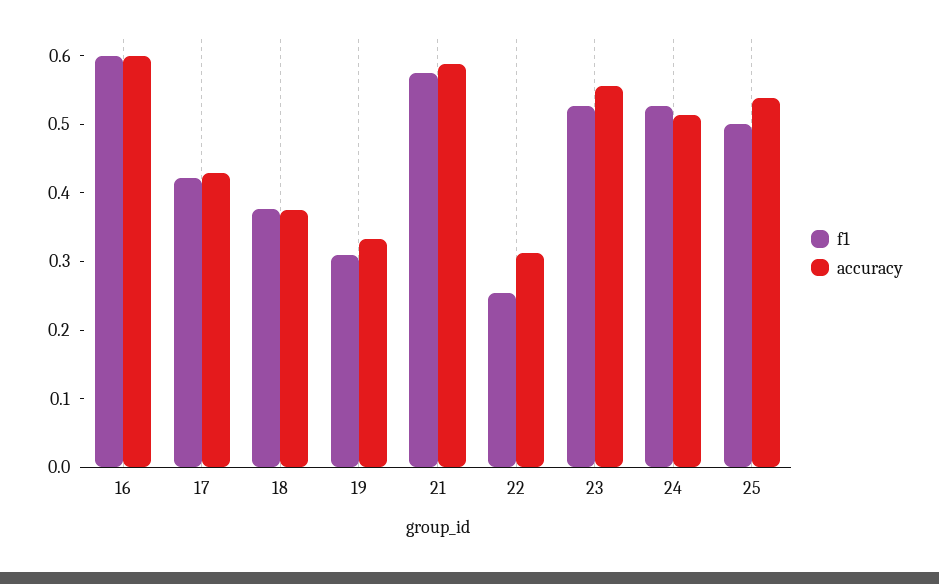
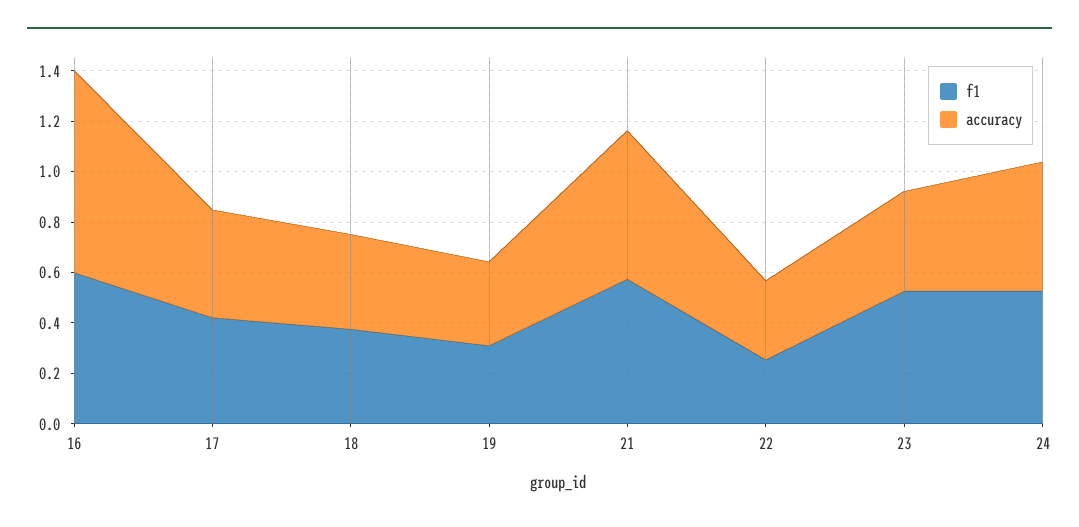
accuracy, 16: 0.6 -> 0.8
accuracy, 23: 0.56 -> 0.4
f1, 25: 0.5 -> none
accuracy, 25: 0.54 -> none

